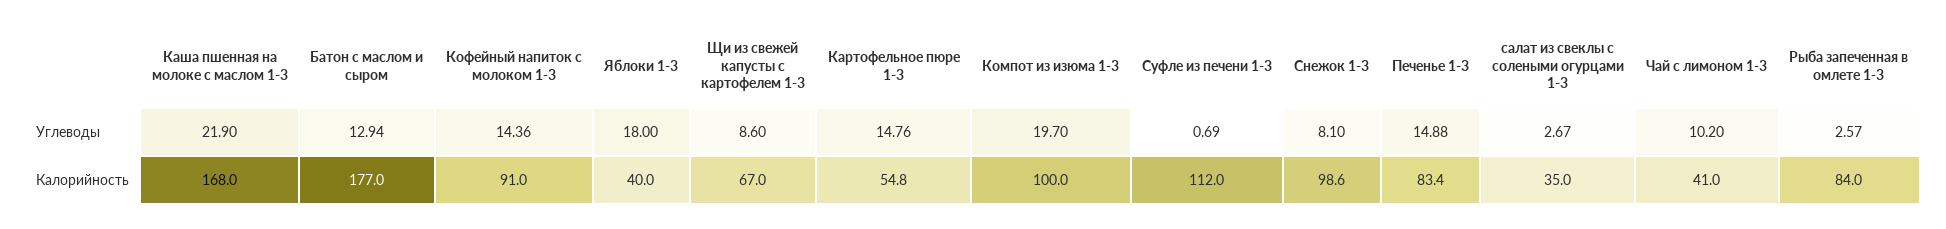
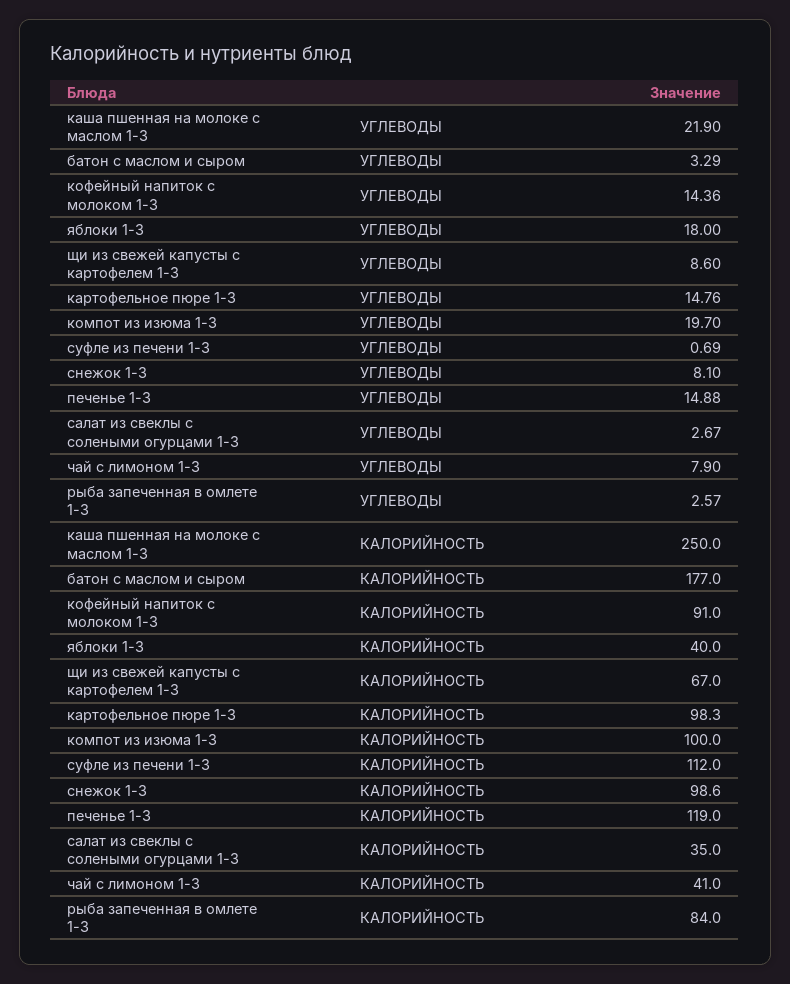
Батон с маслом и сыром, Углеводы: 12.94 -> 3.29
Чай с лимоном 1-3, Углеводы: 10.2 -> 7.9
Каша пшенная на молоке с маслом 1-3, Калорийность: 168 -> 250
Картофельное пюре 1-3, Калорийность: 54.8 -> 98.3
Печенье 1-3, Калорийность: 83.4 -> 119

